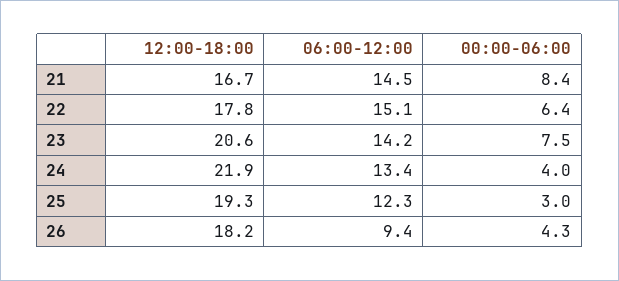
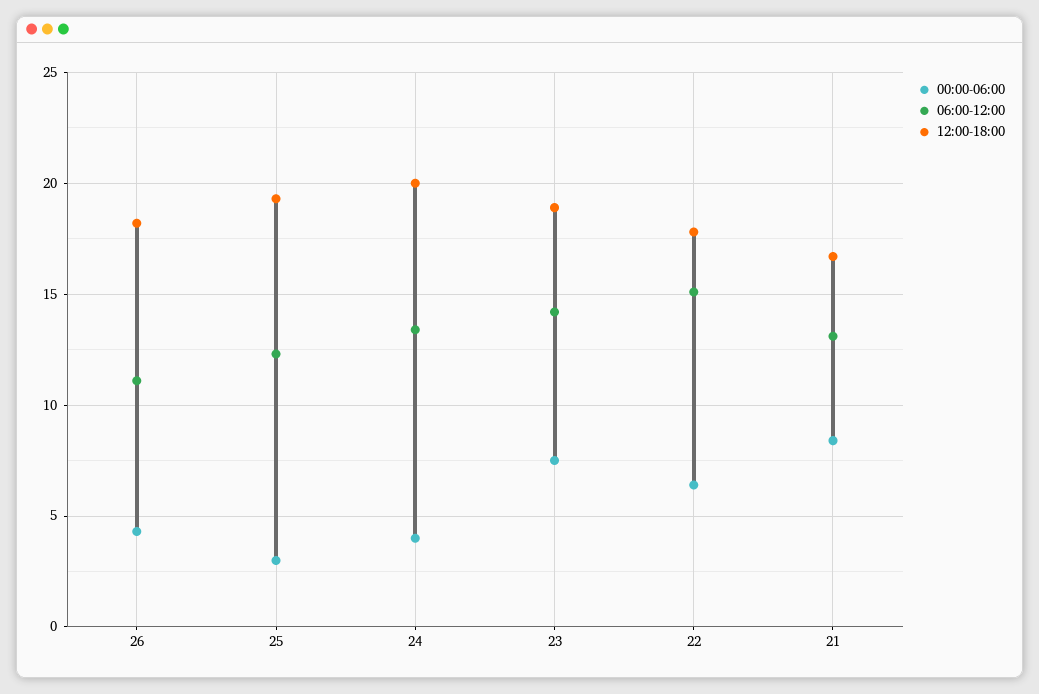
06:00-12:00, 21: 14.5 -> 13
12:00-18:00, 23: 20.6 -> 19
12:00-18:00, 24: 21.9 -> 20
06:00-12:00, 26: 9.4 -> 11

